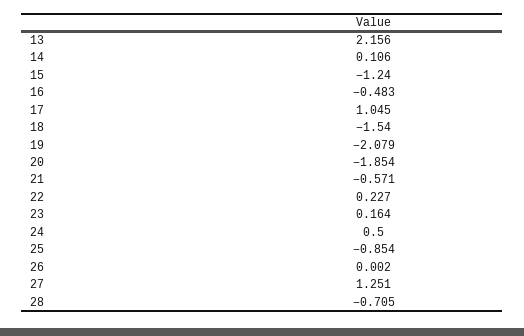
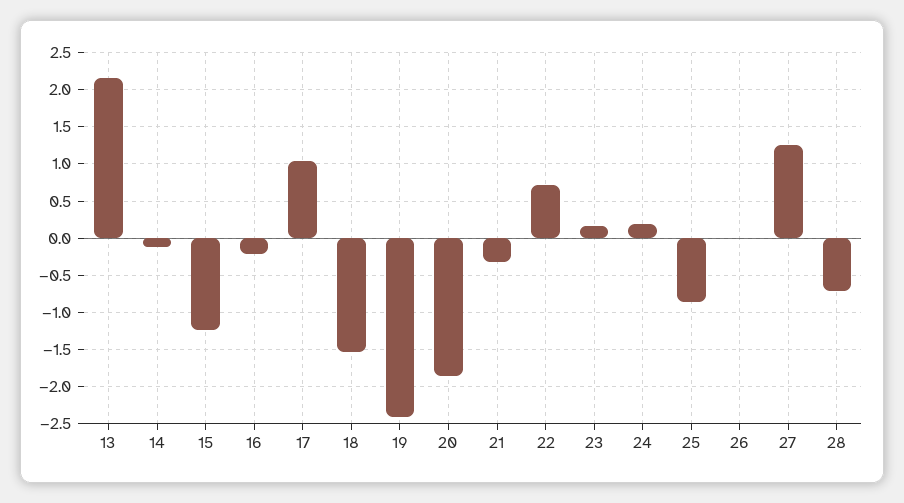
14: 0.106 -> -0.1
16: -0.483 -> -0.2
19: -2.079 -> -2.4
21: -0.571 -> -0.3
22: 0.227 -> 0.7
24: 0.5 -> 0.2

